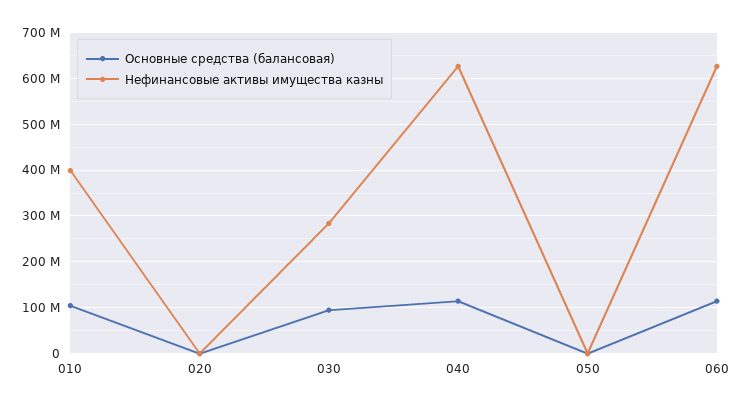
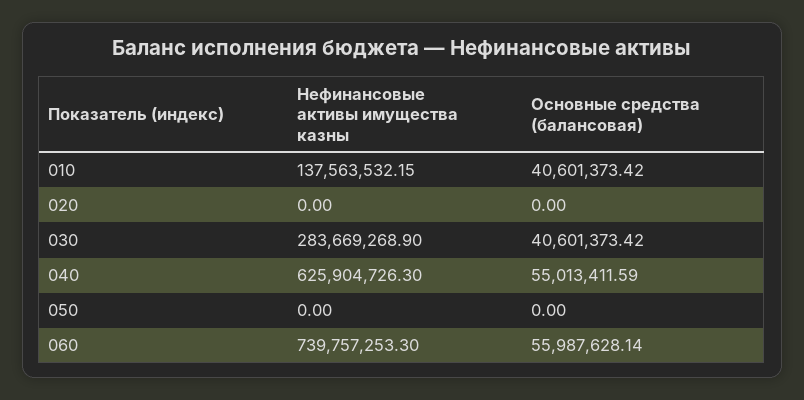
Основные средства (балансовая), 010: 100000000 -> 40601373.42
Нефинансовые активы имущества казны, 010: 400000000 -> 137563532.15
Основные средства (балансовая), 030: 100000000 -> 40601373.42
Основные средства (балансовая), 040: 120000000 -> 55013411.59
Основные средства (балансовая), 060: 120000000 -> 55987628.14
Нефинансовые активы имущества казны, 060: 620000000 -> 739757253.3

